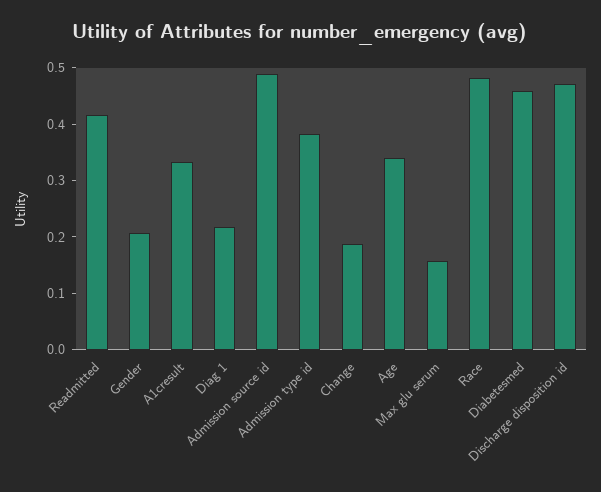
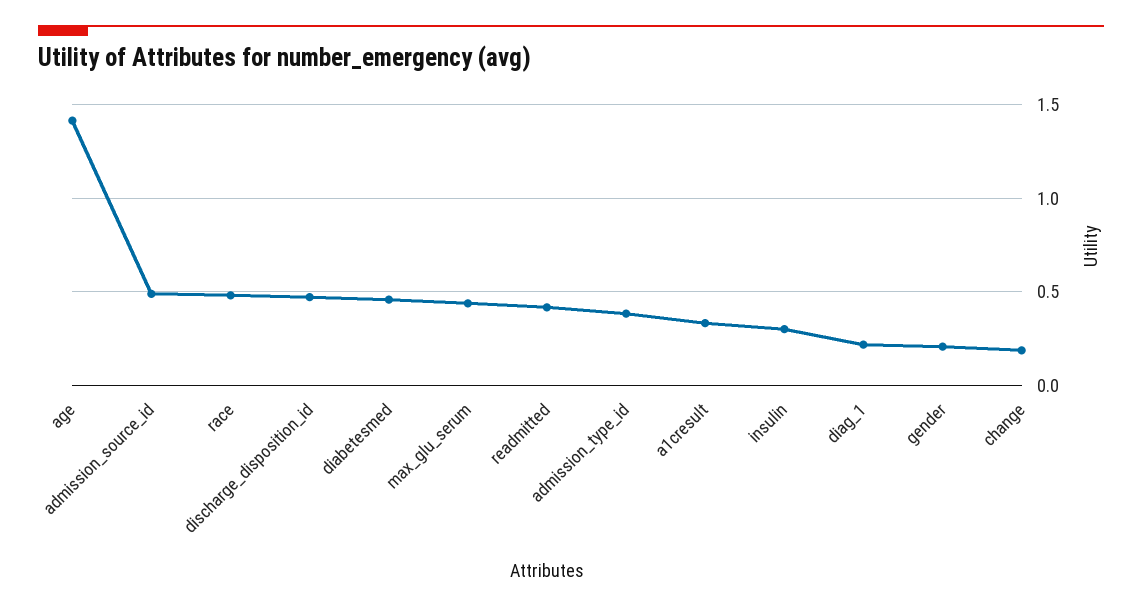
Age: 0.34 -> 1.4
Max glu serum: 0.16 -> 0.45
insulin: none -> 0.3

